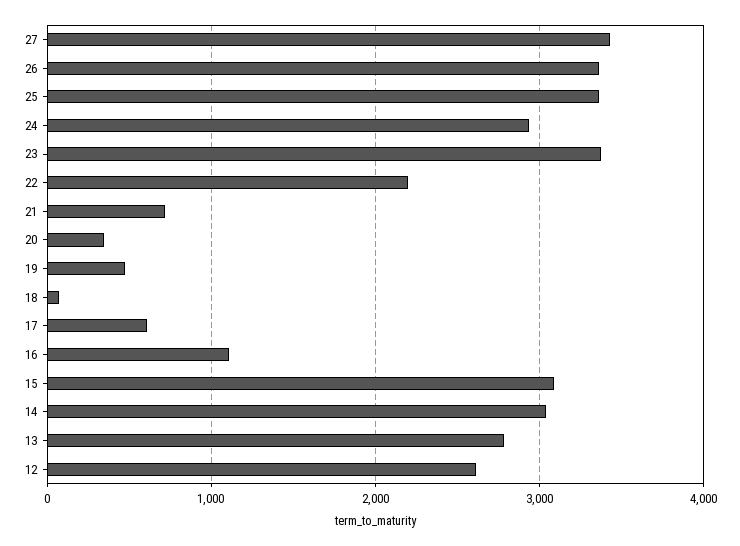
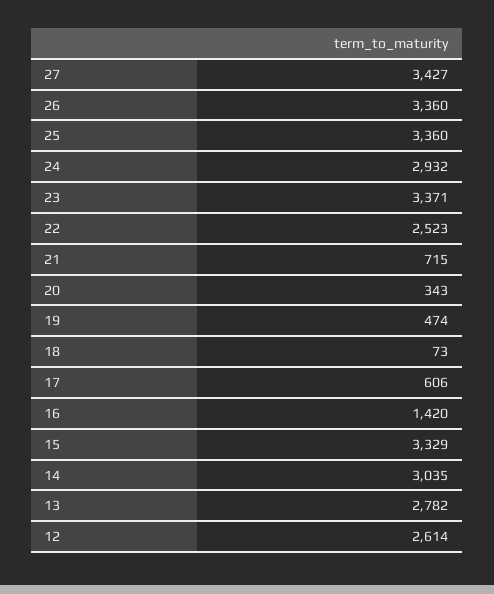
22: 2200 -> 2523
16: 1100 -> 1420
15: 3100 -> 3329

